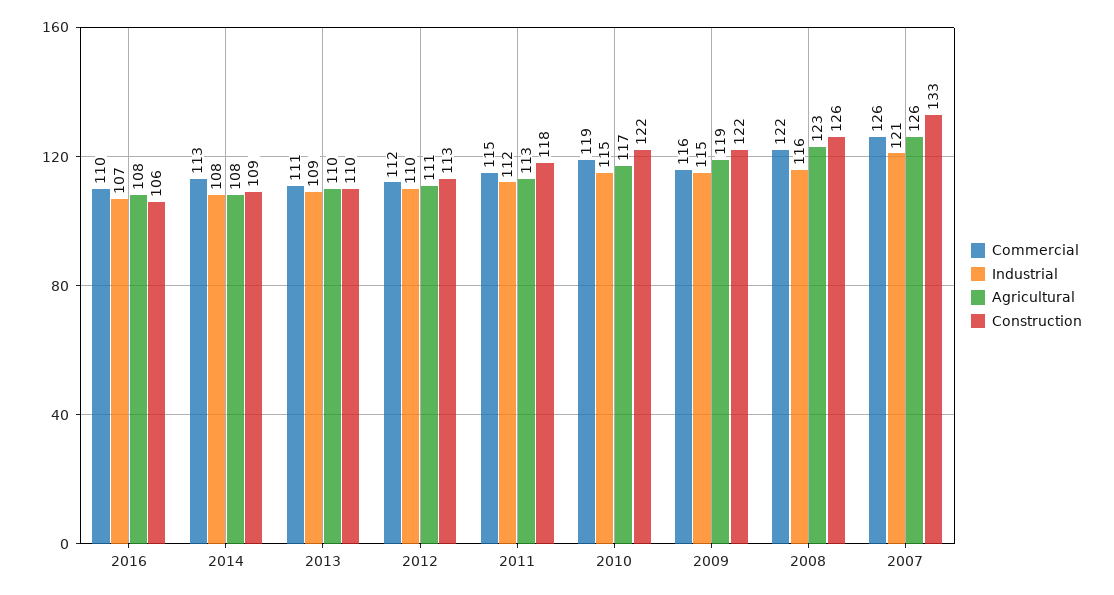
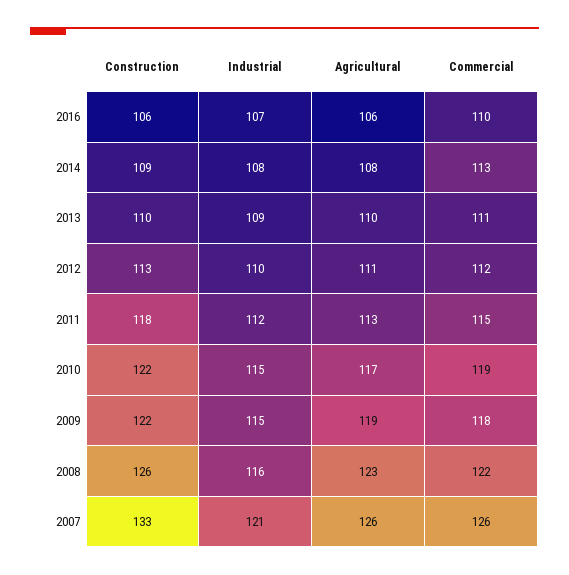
Agricultural, 2016: 108 -> 106
Commercial, 2009: 116 -> 118

